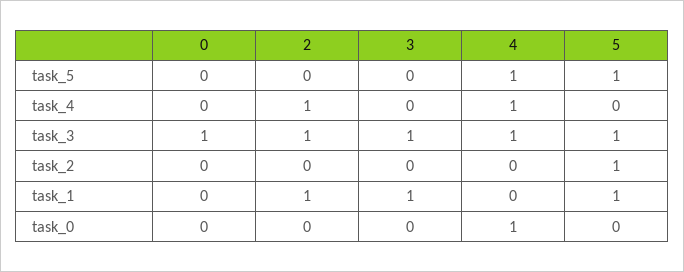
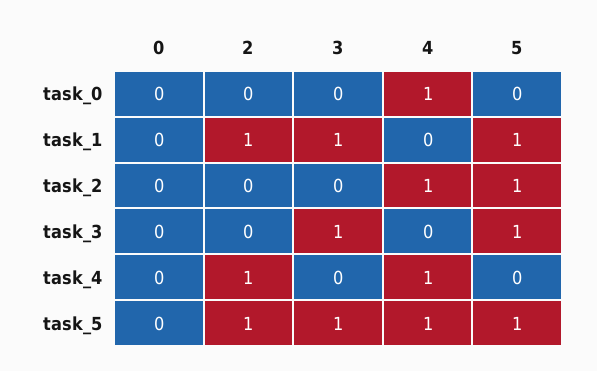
2, task_5: 0 -> 1
3, task_5: 0 -> 1
0, task_3: 1 -> 0
2, task_3: 1 -> 0
4, task_3: 1 -> 0
4, task_2: 0 -> 1

